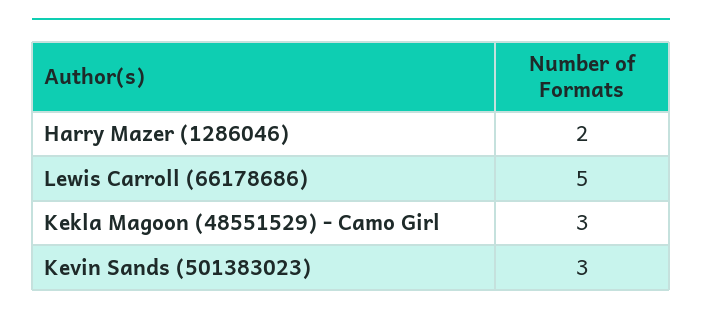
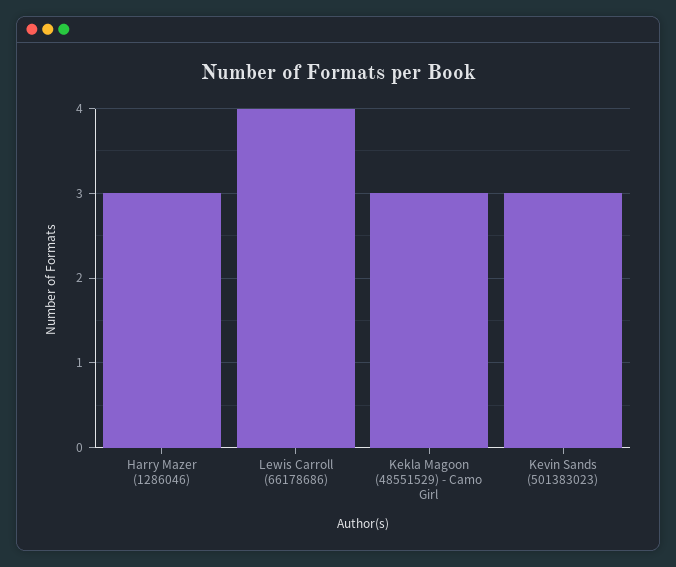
Harry Mazer (1286046): 2 -> 3
Lewis Carroll (66178686): 5 -> 4

